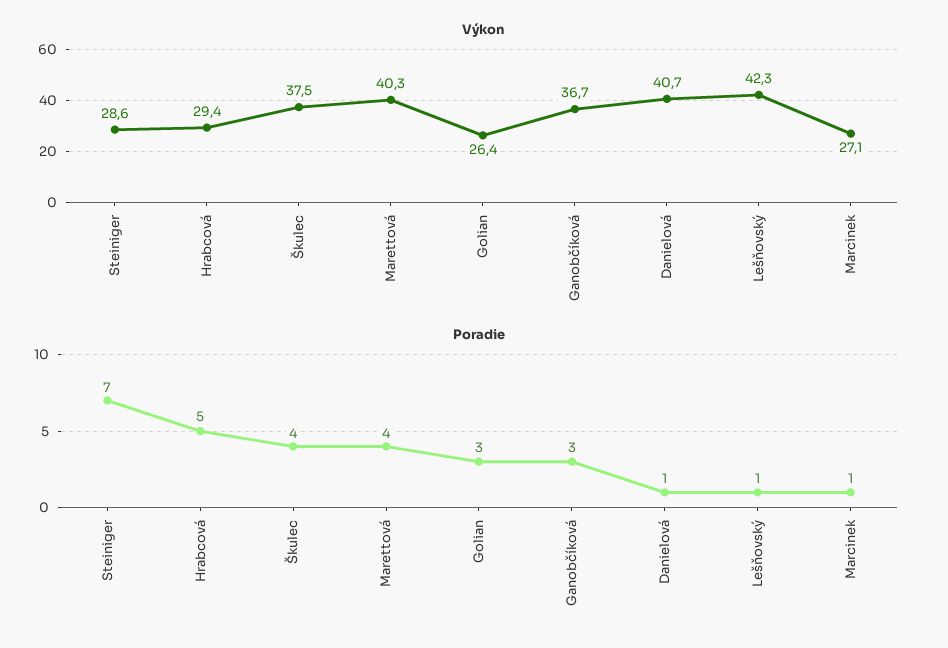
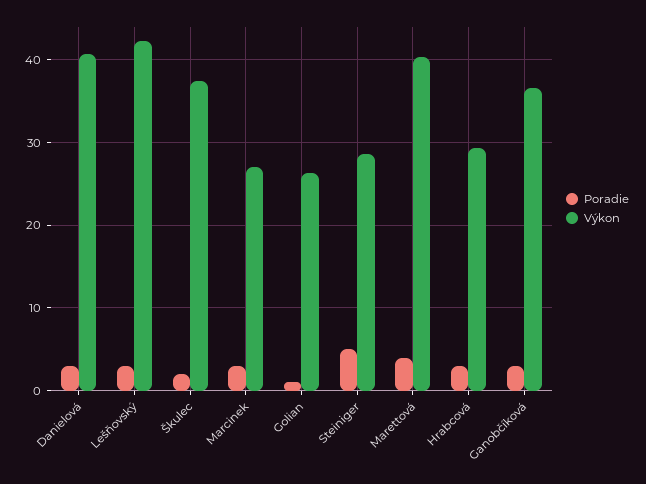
Poradie, Steiniger: 7 -> 5
Poradie, Hrabcová: 5 -> 3
Poradie, Škulec: 4 -> 2
Poradie, Golian: 3 -> 1
Poradie, Danielová: 1 -> 3
Poradie, Lešňovský: 1 -> 3
Poradie, Marcinek: 1 -> 3

